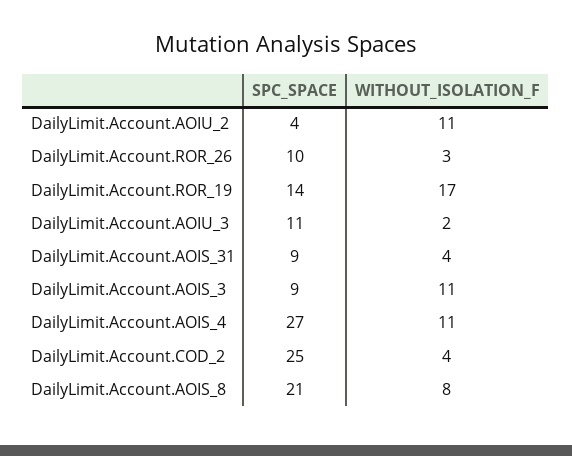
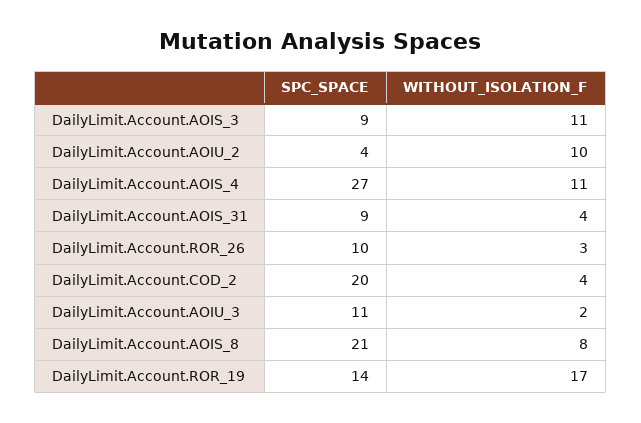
WITHOUT_ISOLATION_F, DailyLimit.Account.AOIU_2: 11 -> 10
SPC_SPACE, DailyLimit.Account.COD_2: 25 -> 20

